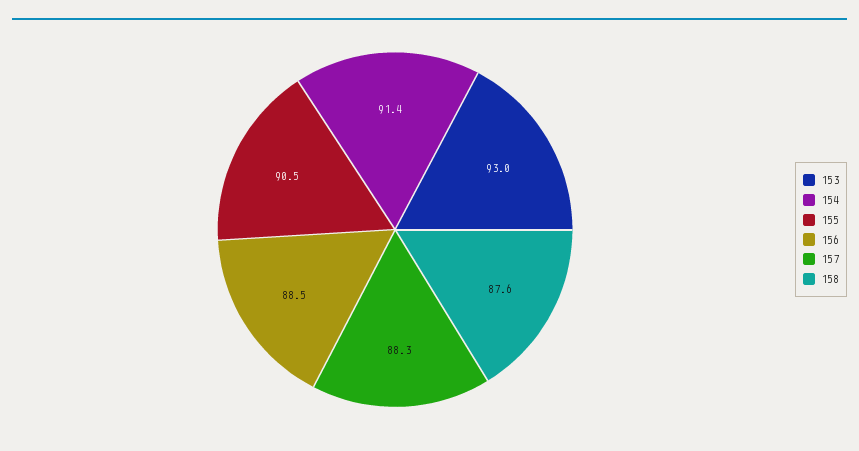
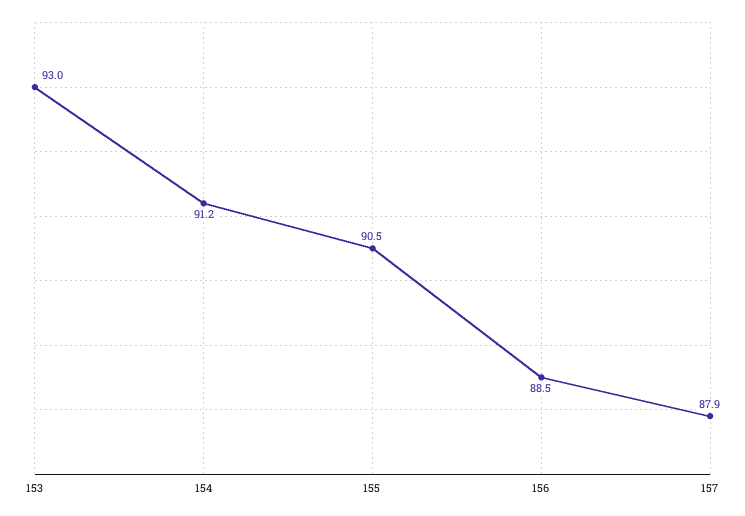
154: 91.4 -> 91.2
157: 88.3 -> 87.9
158: 87.6 -> none

